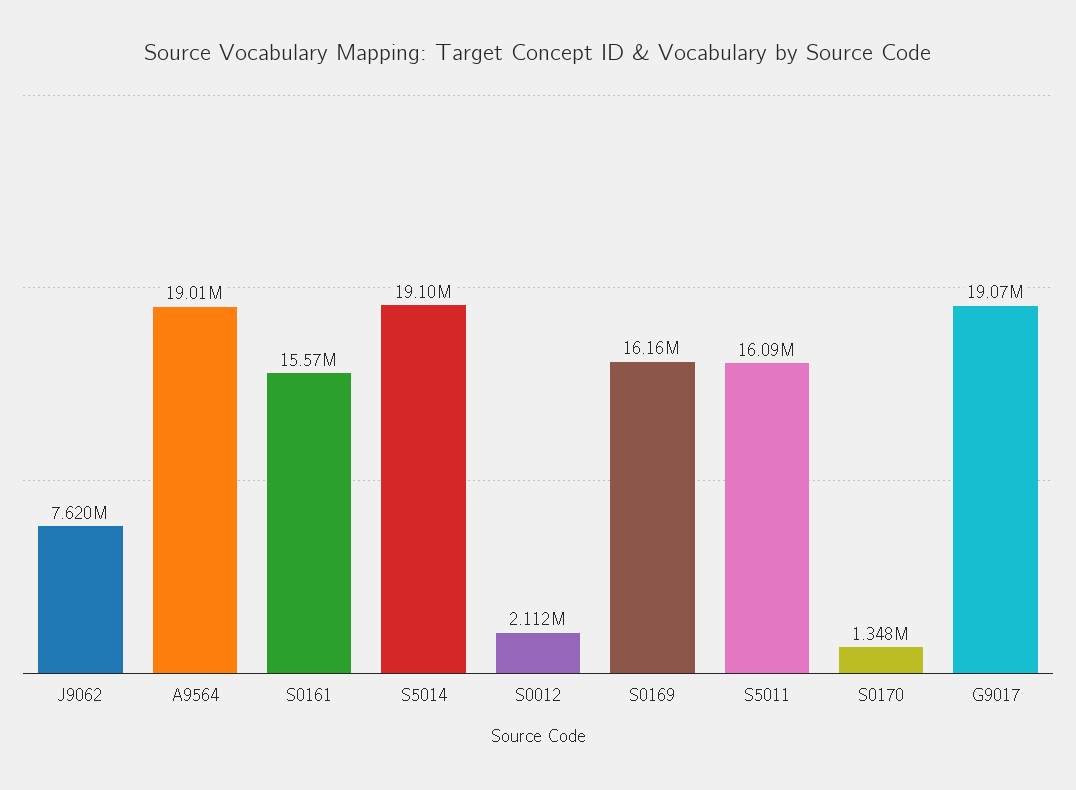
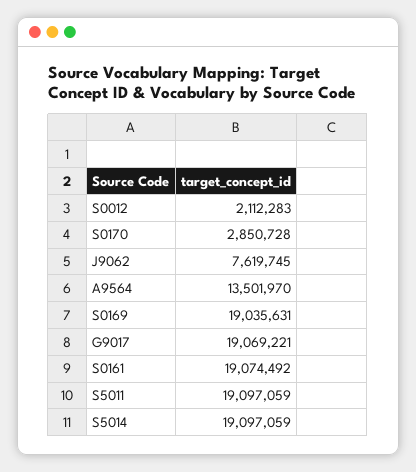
A9564: 19010000 -> 13501970
S0161: 15570000 -> 19074492
S0169: 16160000 -> 19035631
S5011: 16090000 -> 19097059
S0170: 1348000 -> 2850728

